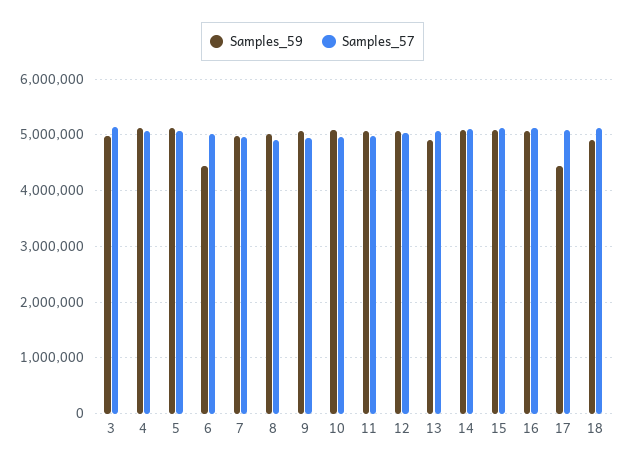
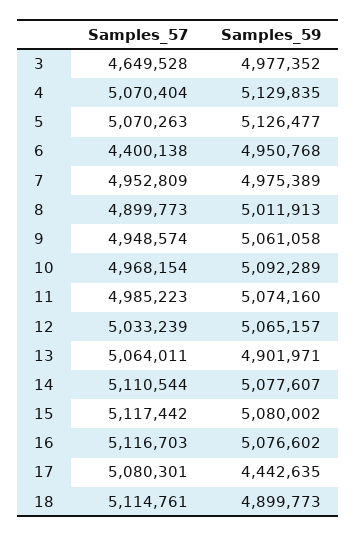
Samples_57, 3: 5200000 -> 4649528
Samples_59, 6: 4400000 -> 4950768
Samples_57, 6: 5000000 -> 4400138

